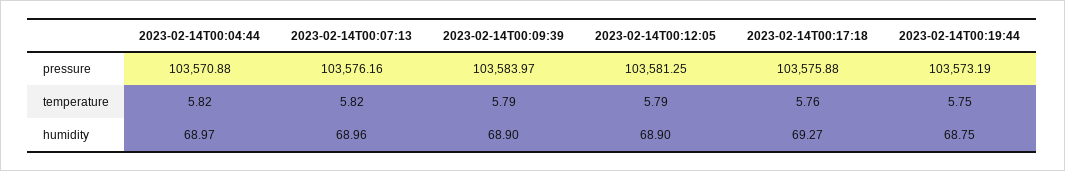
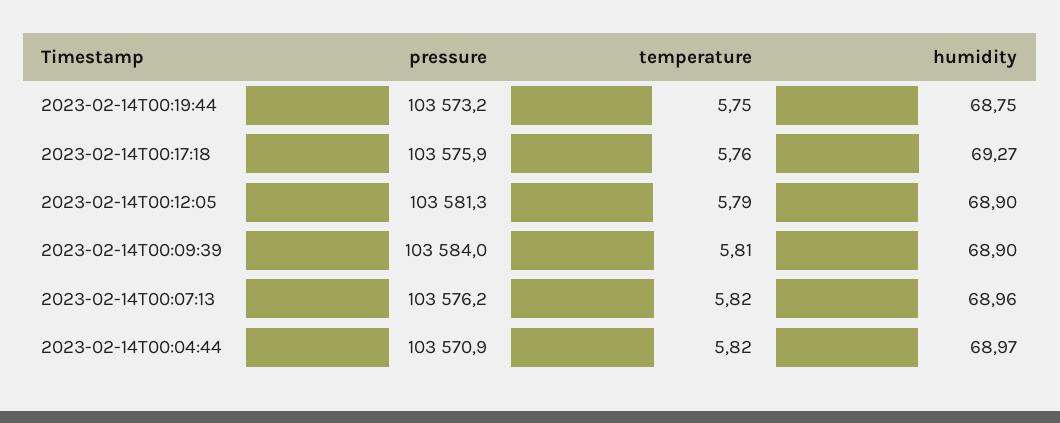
2023-02-14T00:09:39, temperature: 5.79 -> 5.81

